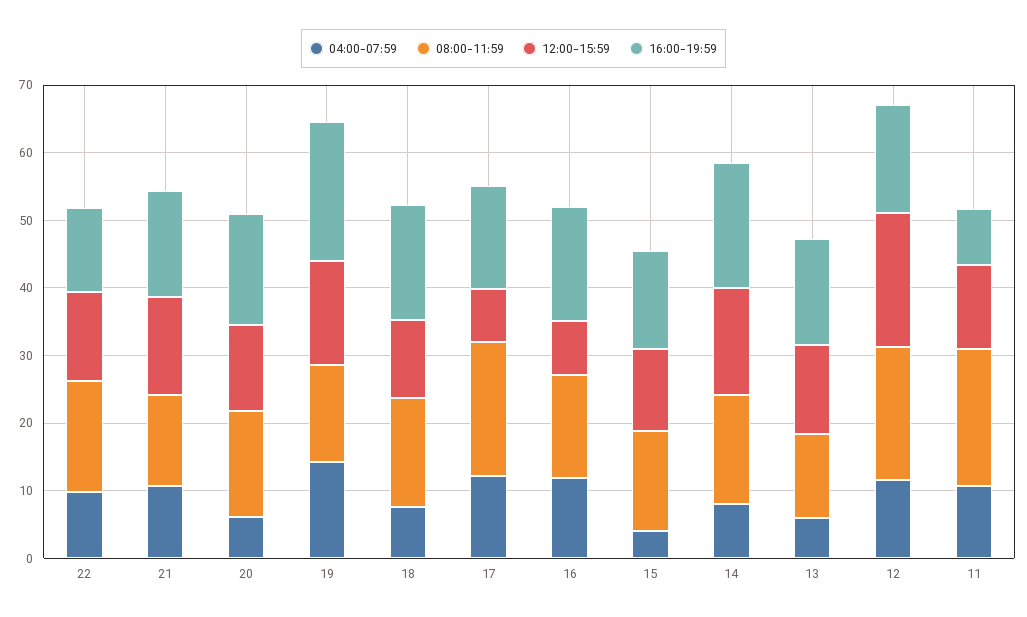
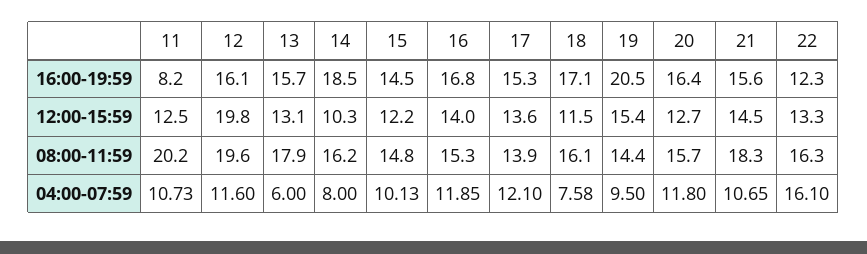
04:00-07:59, 22: 10 -> 16.1
08:00-11:59, 21: 14 -> 18.3
04:00-07:59, 20: 6 -> 11.8
04:00-07:59, 19: 14 -> 9.5
08:00-11:59, 17: 20 -> 13.9
12:00-15:59, 17: 8 -> 13.6
12:00-15:59, 16: 8 -> 14
04:00-07:59, 15: 4 -> 10.13
12:00-15:59, 14: 16 -> 10.3
08:00-11:59, 13: 12 -> 17.9

